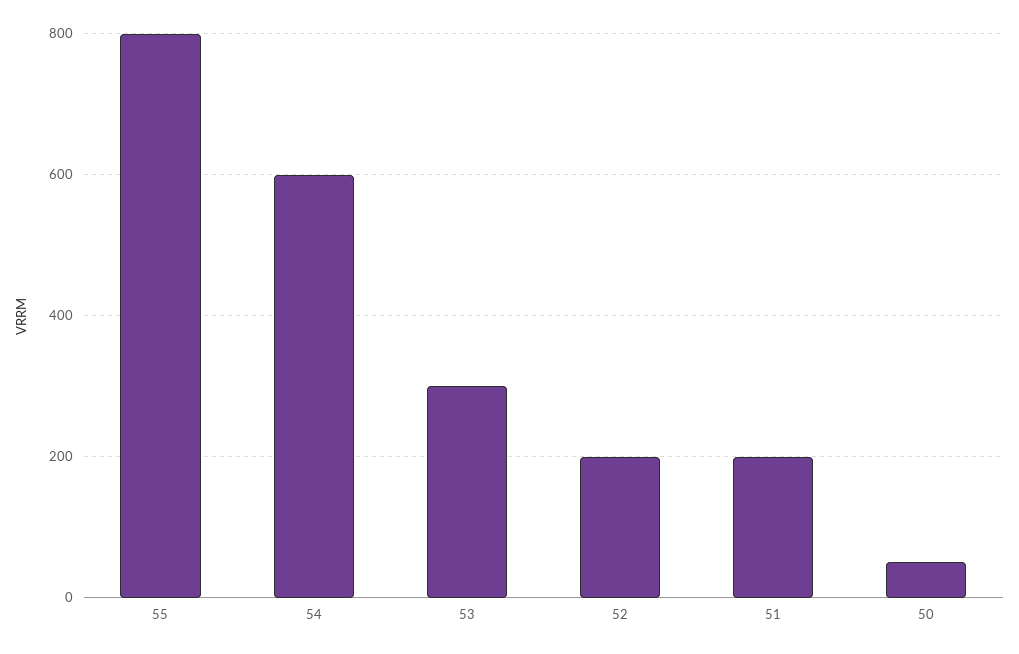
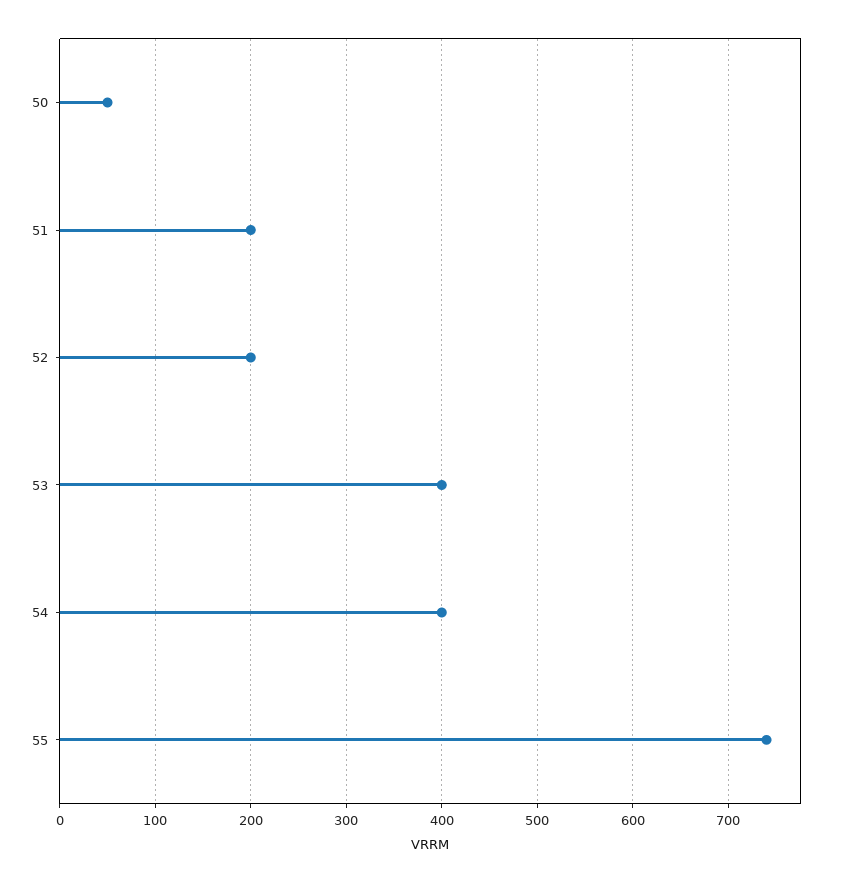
55: 800 -> 740
54: 600 -> 400
53: 300 -> 400

